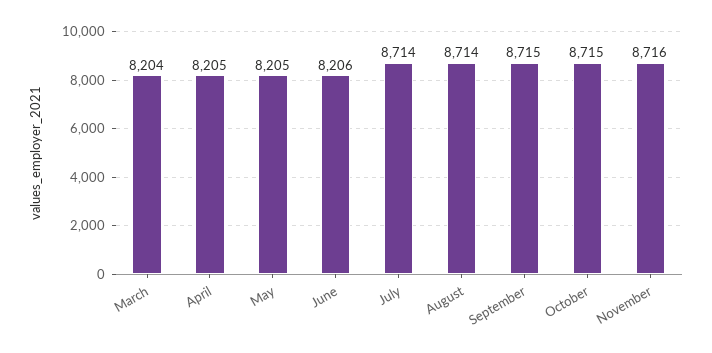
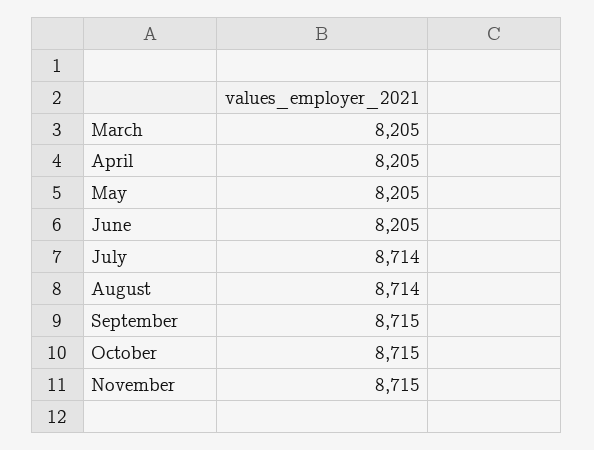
March: 8204 -> 8205
June: 8206 -> 8205
November: 8716 -> 8715

